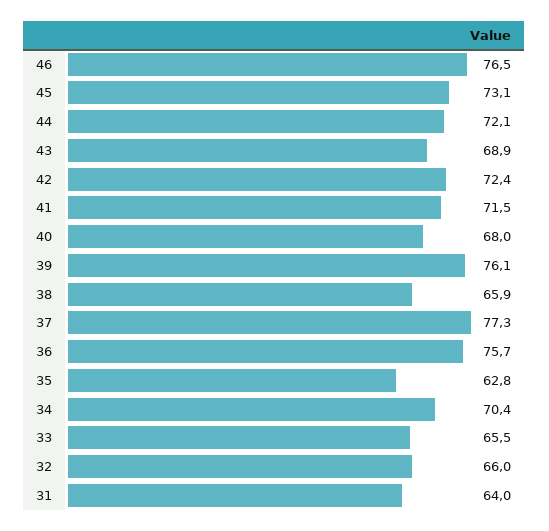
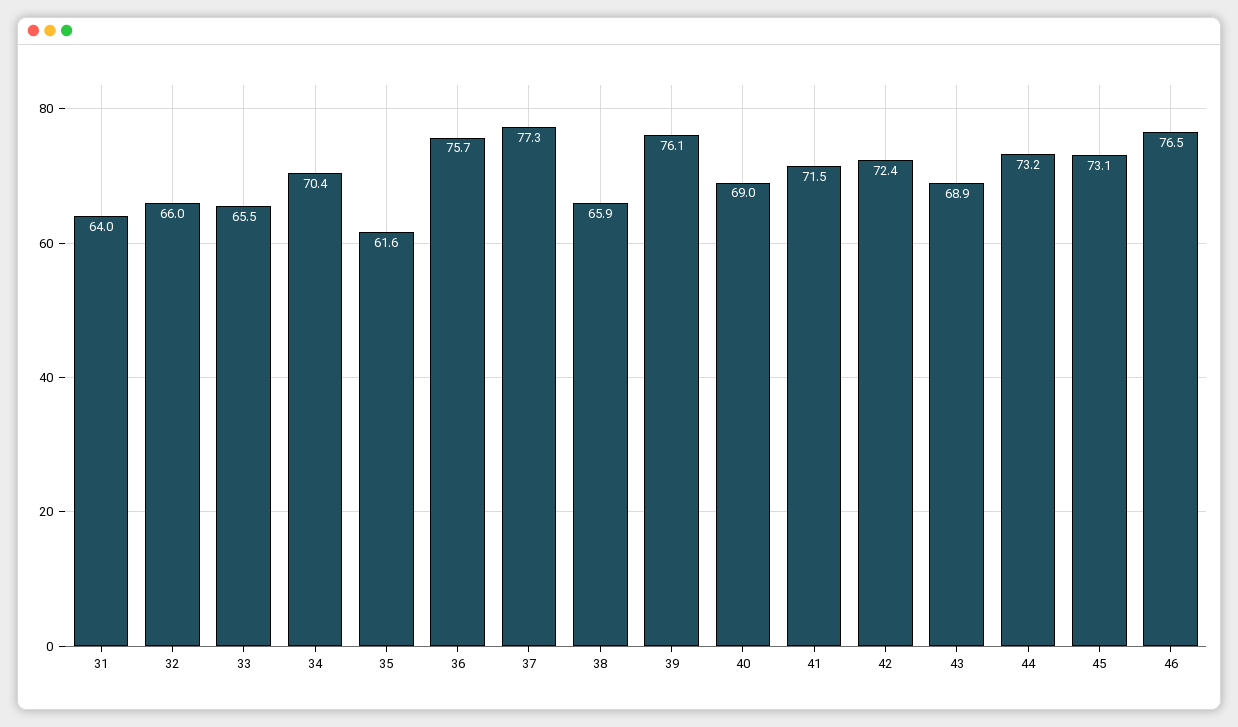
44: 72.1 -> 73.2
40: 68 -> 69
35: 62.8 -> 61.6

